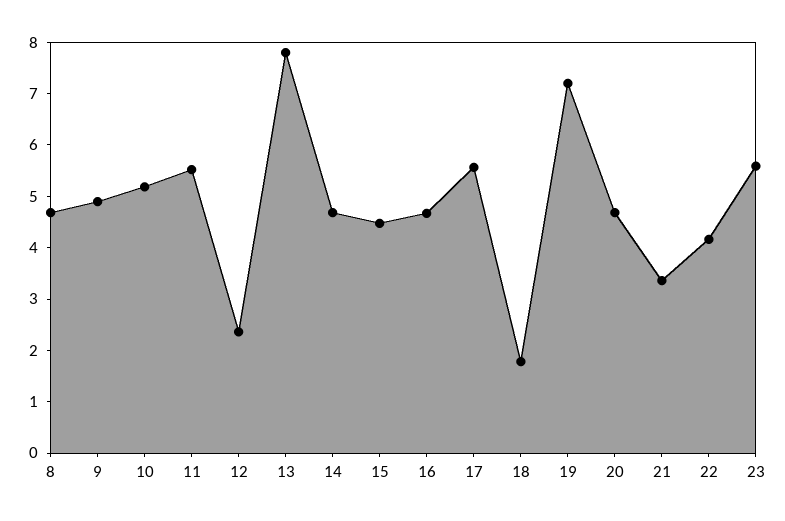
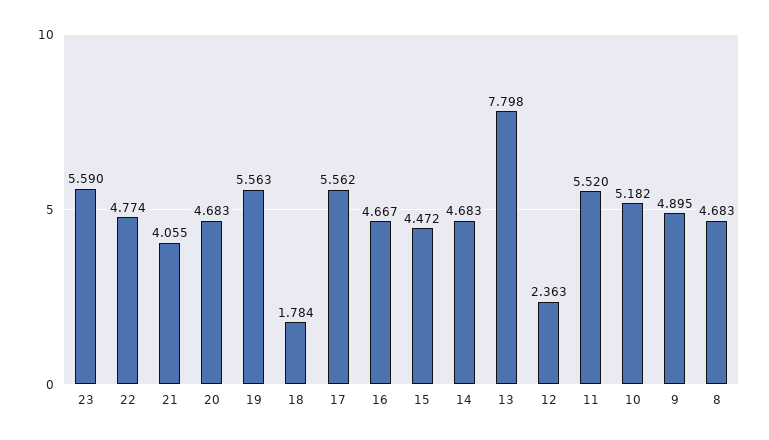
19: 7.2 -> 5.563
21: 3.4 -> 4.055
22: 4.2 -> 4.774

